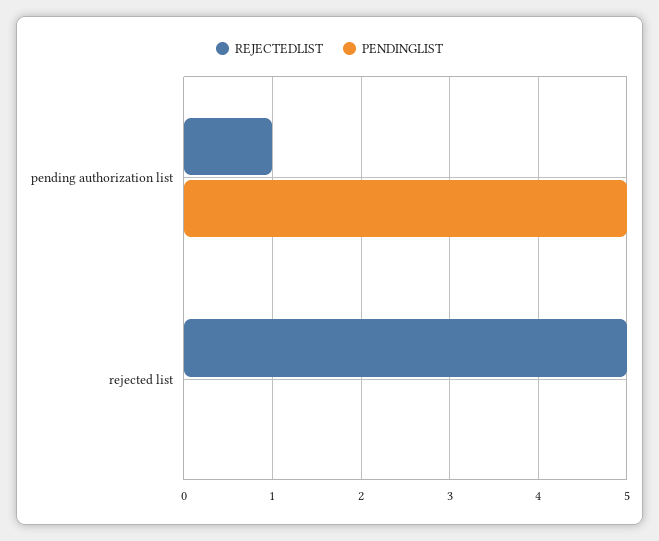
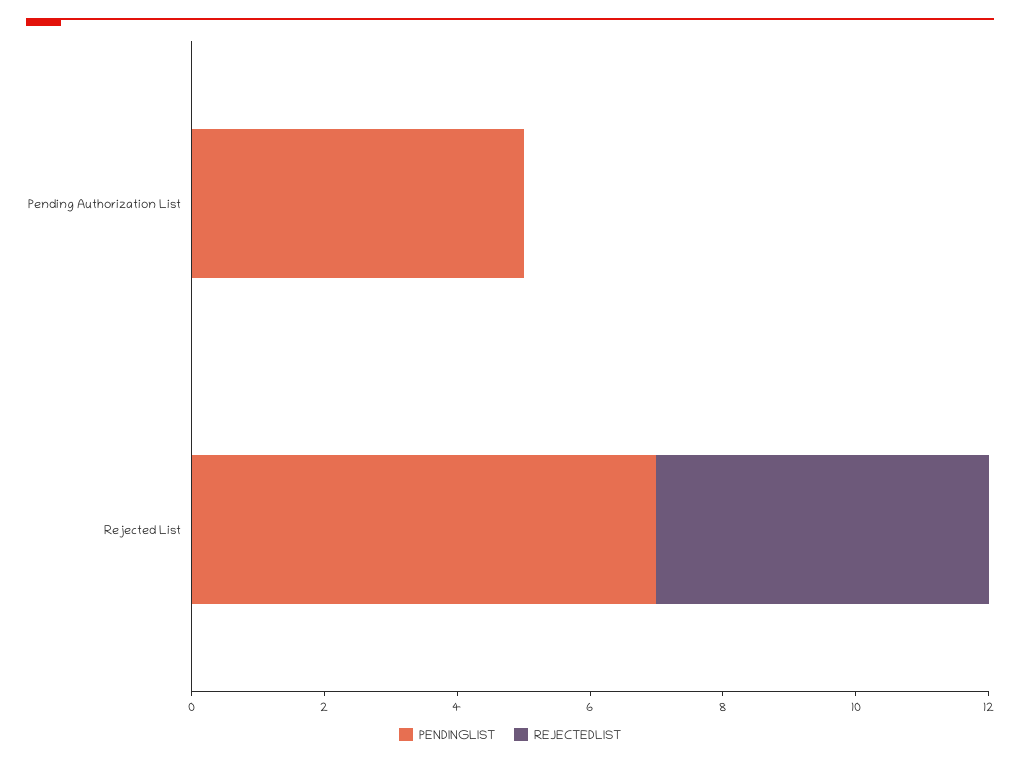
REJECTEDLIST, pending authorization list: 1 -> 0
PENDINGLIST, rejected list: 0 -> 7

